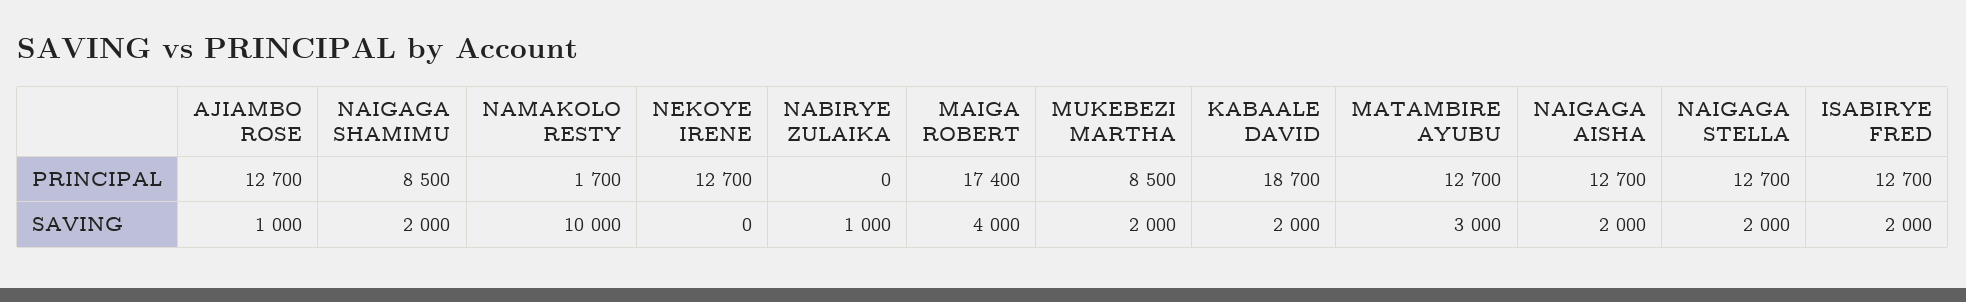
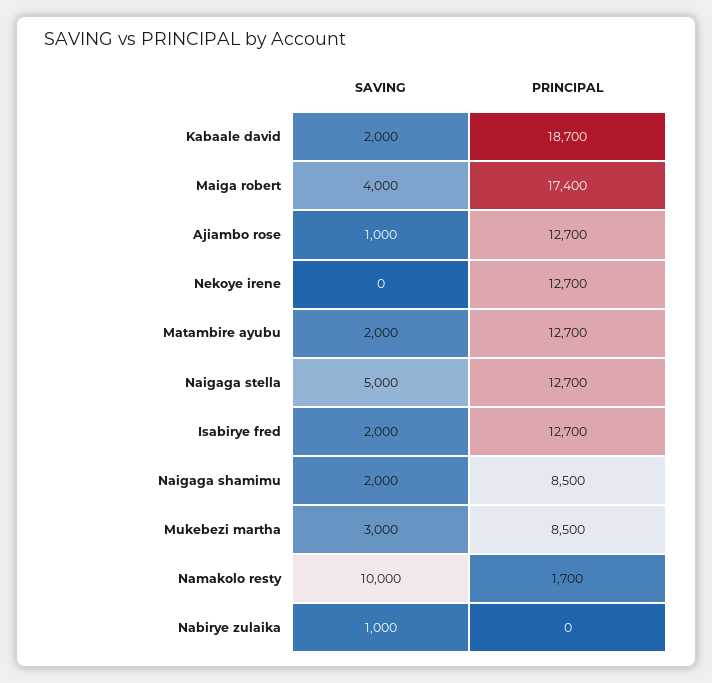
NAIGAGA AISHA, PRINCIPAL: 12700 -> none
MUKEBEZI MARTHA, SAVING: 2000 -> 3000
MATAMBIRE AYUBU, SAVING: 3000 -> 2000
NAIGAGA AISHA, SAVING: 2000 -> none
NAIGAGA STELLA, SAVING: 2000 -> 5000

